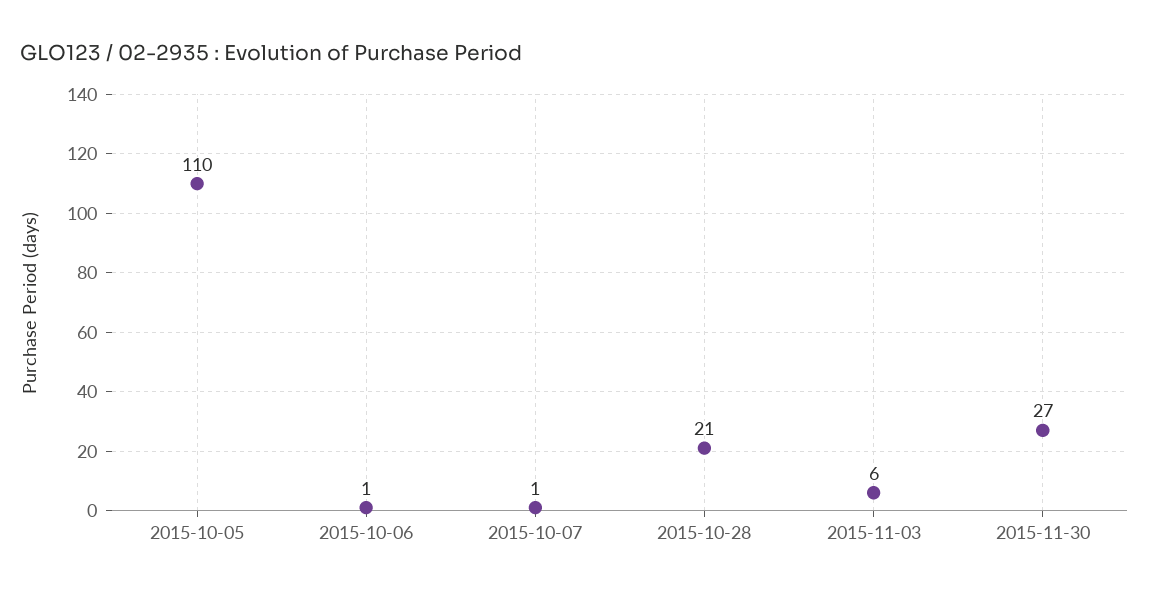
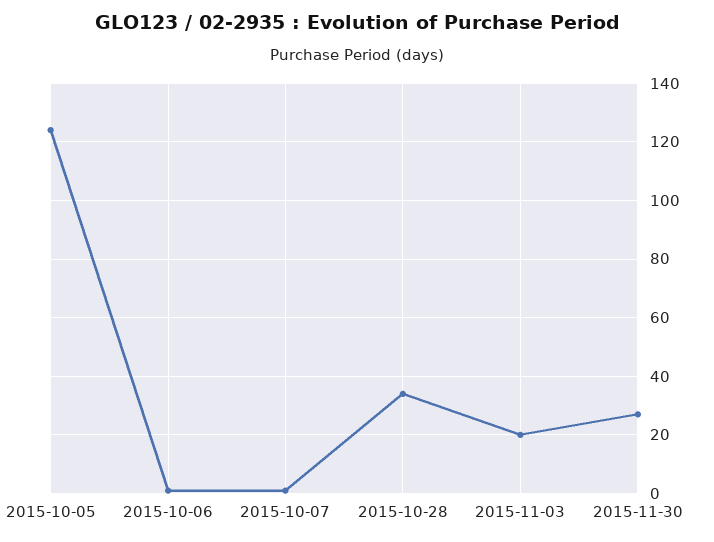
2015-10-05: 110 -> 125
2015-10-28: 21 -> 35
2015-11-03: 6 -> 20

